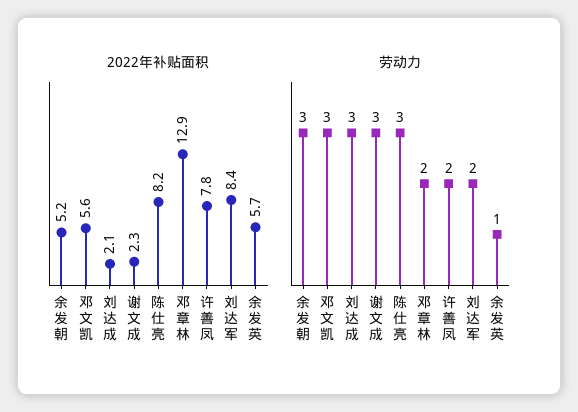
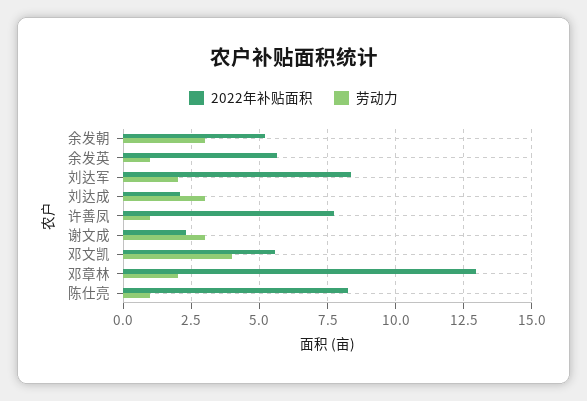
劳动力, 邓文凯: 3 -> 4
劳动力, 陈仕亮: 3 -> 1
劳动力, 许善凤: 2 -> 1

